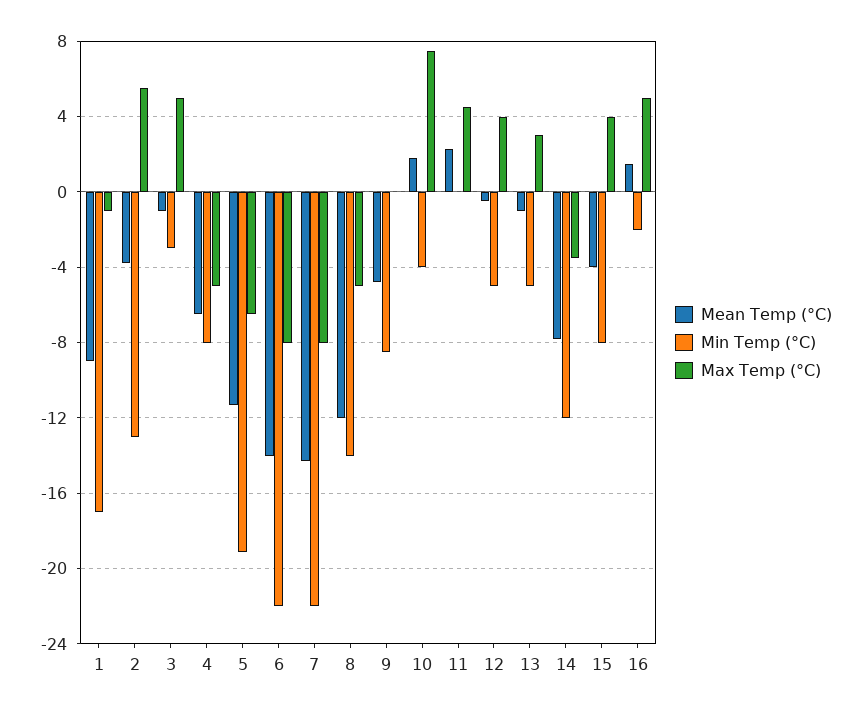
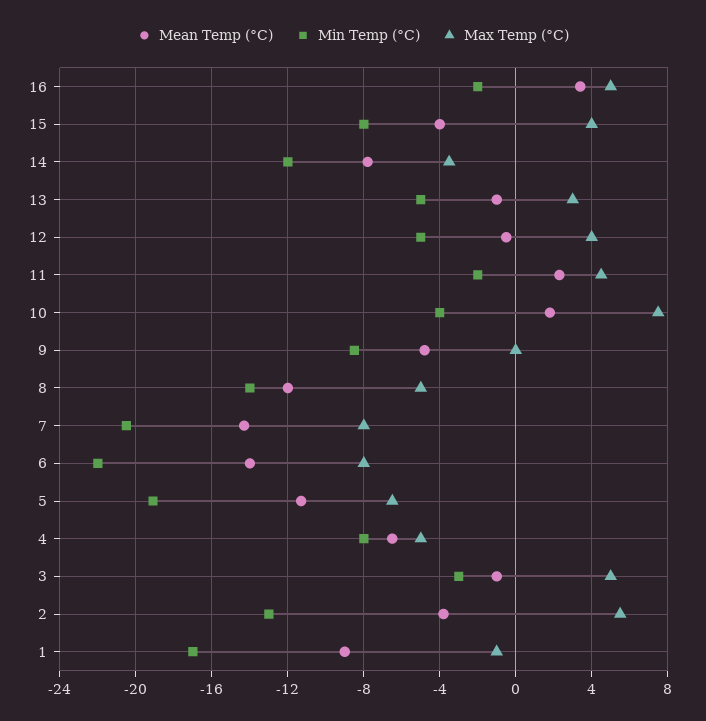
Min Temp (°C), 7: -22 -> -20.5
Min Temp (°C), 11: 0 -> -2
Mean Temp (°C), 16: 1.5 -> 3.5

